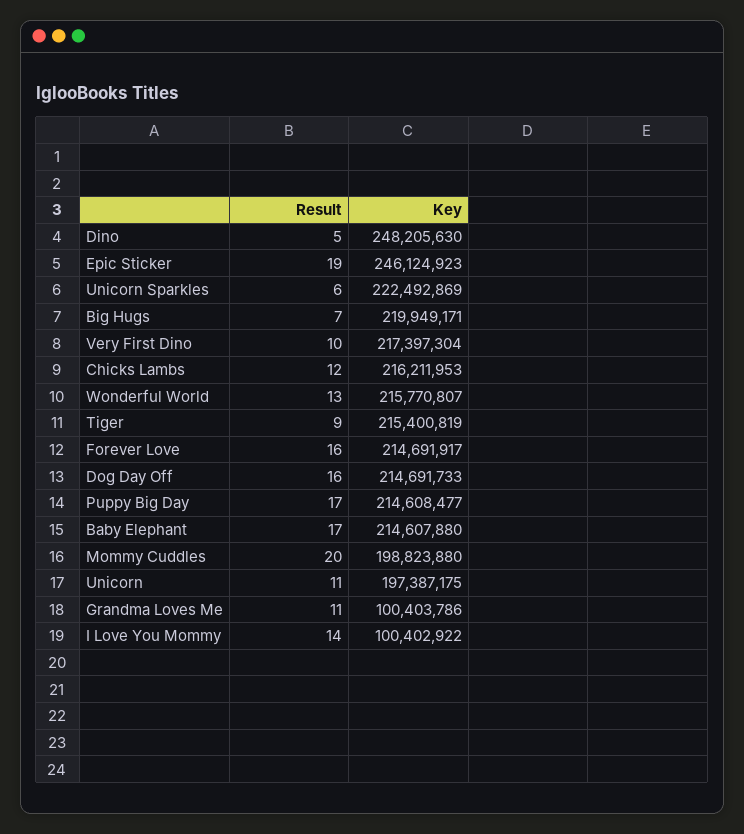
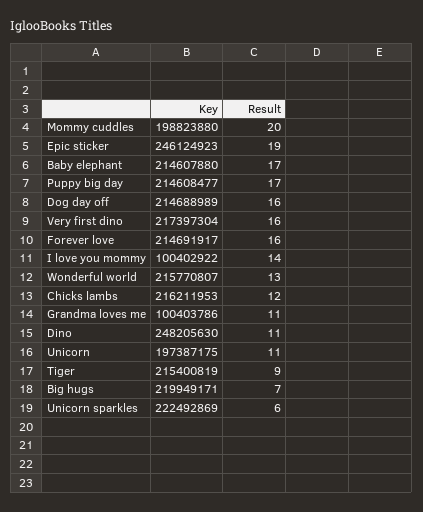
Result, Dino: 5 -> 11
Result, Very First Dino: 10 -> 16
Key, Dog Day Off: 214691733 -> 214688989

